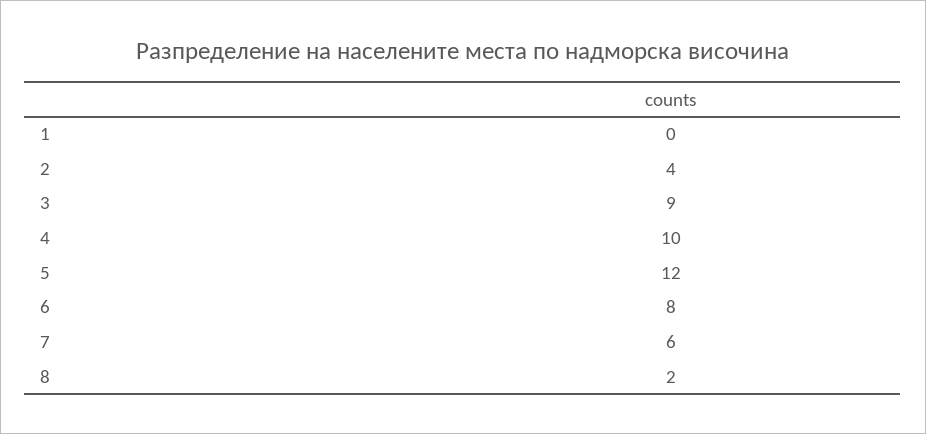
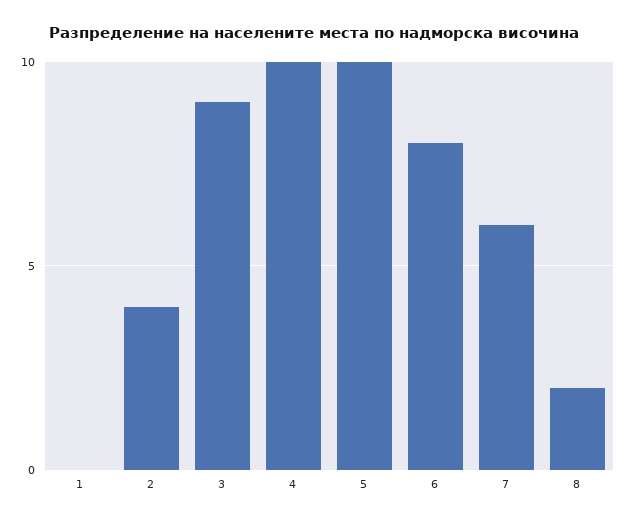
5: 12 -> 10

